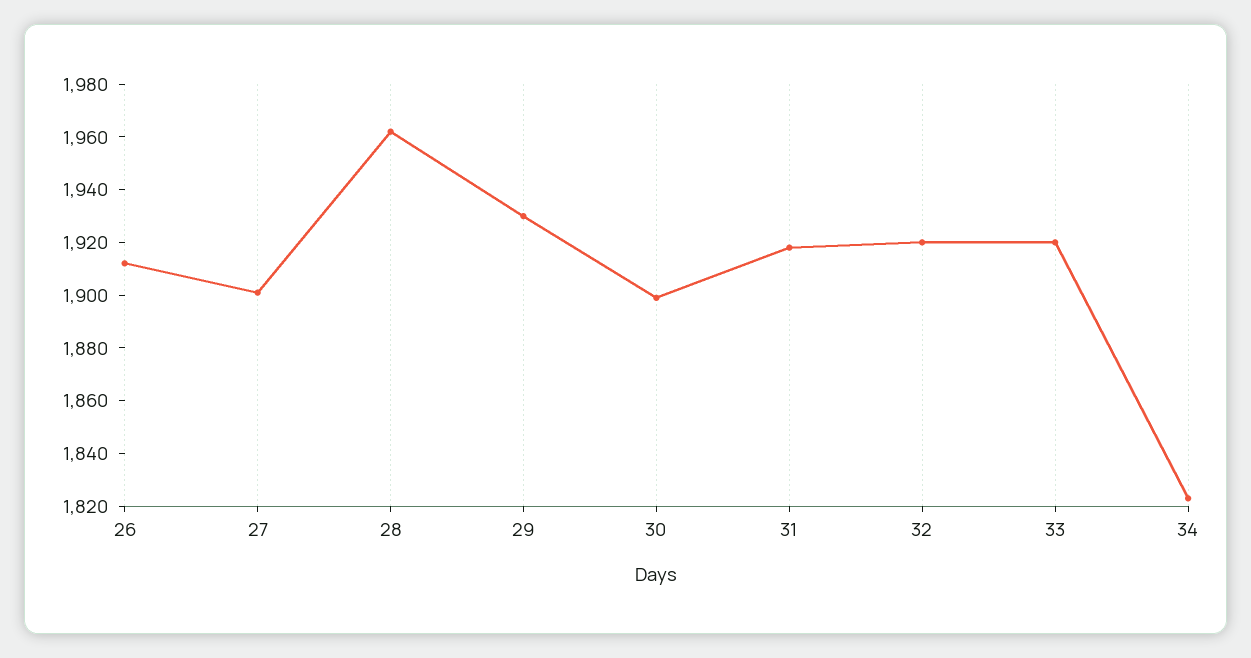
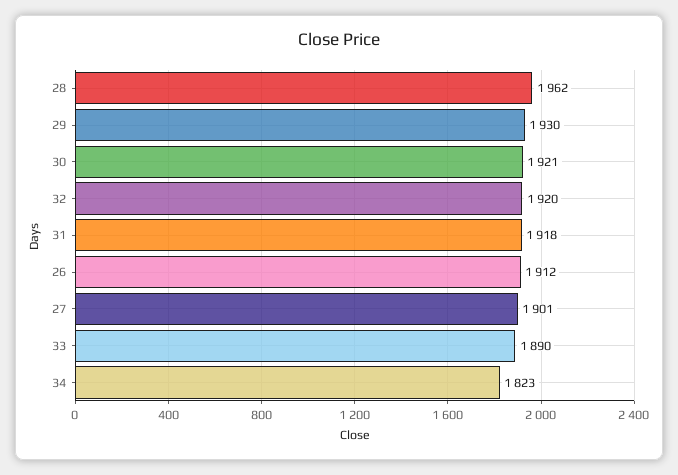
30: 1900 -> 1921
33: 1920 -> 1890

